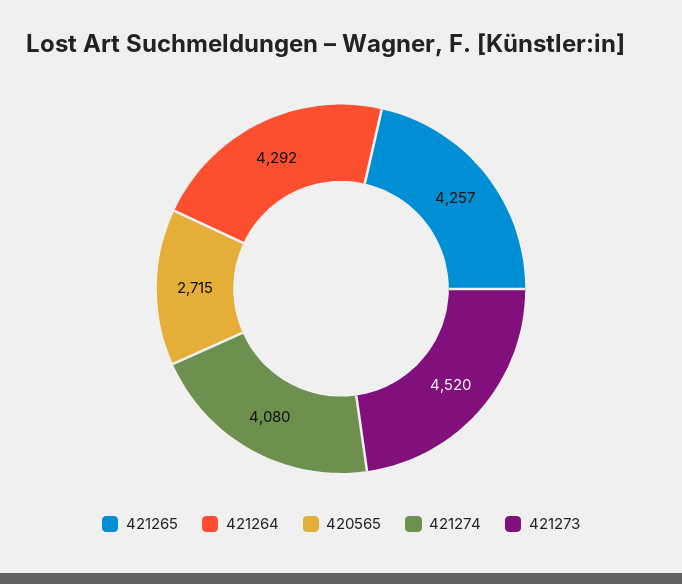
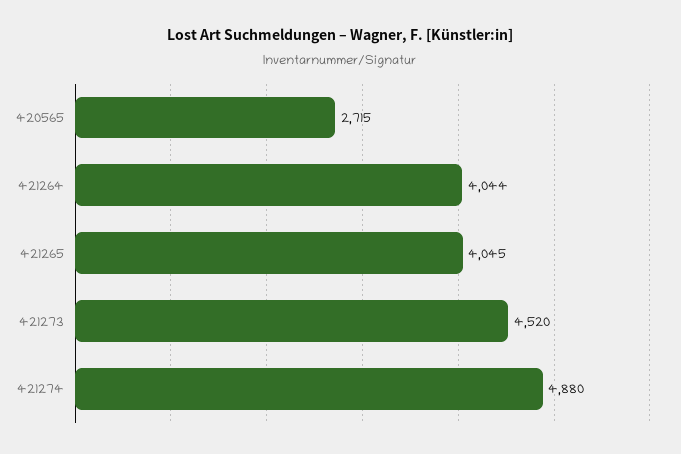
421265: 4257 -> 4045
421264: 4292 -> 4044
421274: 4080 -> 4880

